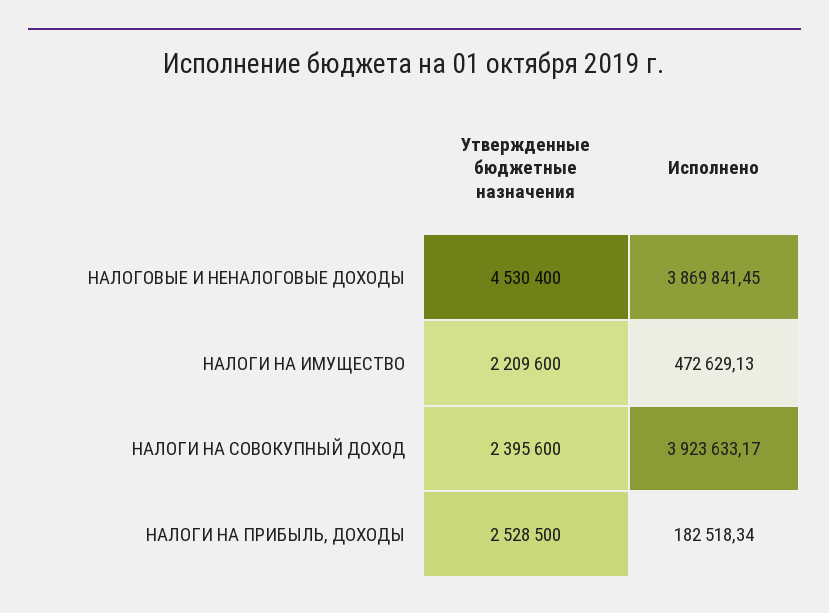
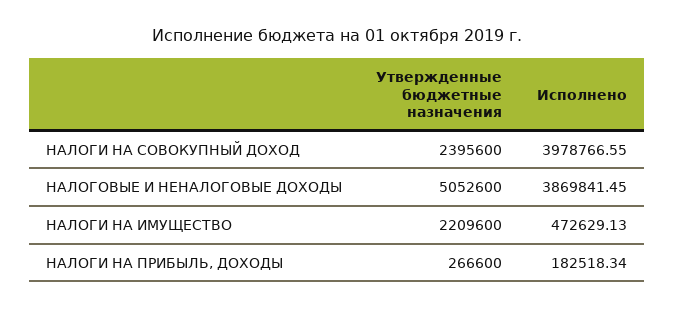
Утвержденные бюджетные назначения, НАЛОГОВЫЕ И НЕНАЛОГОВЫЕ ДОХОДЫ: 4530400 -> 5052600
Исполнено, НАЛОГИ НА СОВОКУПНЫЙ ДОХОД: 3923633.17 -> 3978766.55
Утвержденные бюджетные назначения, НАЛОГИ НА ПРИБЫЛЬ, ДОХОДЫ: 2528500 -> 266600

